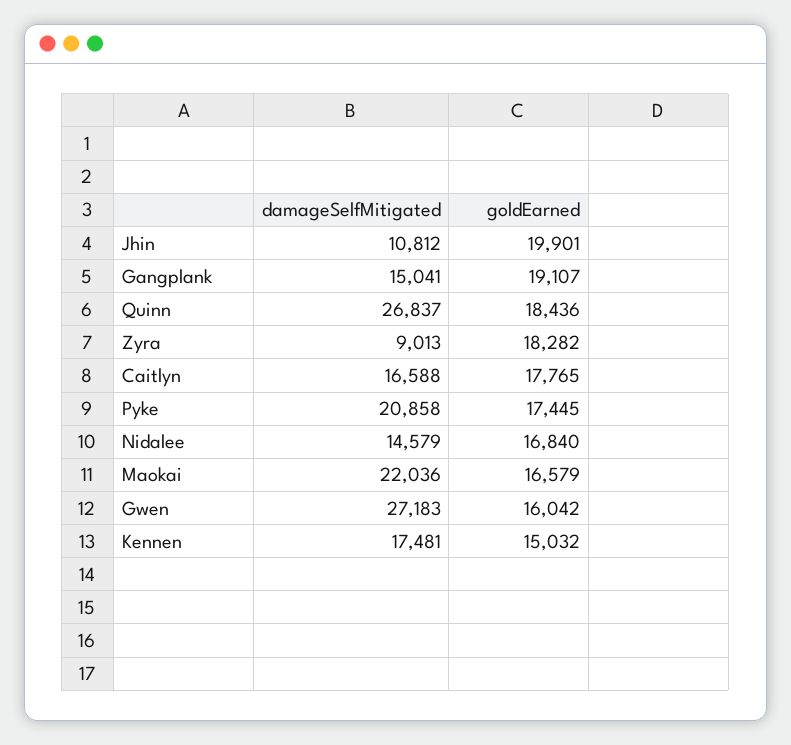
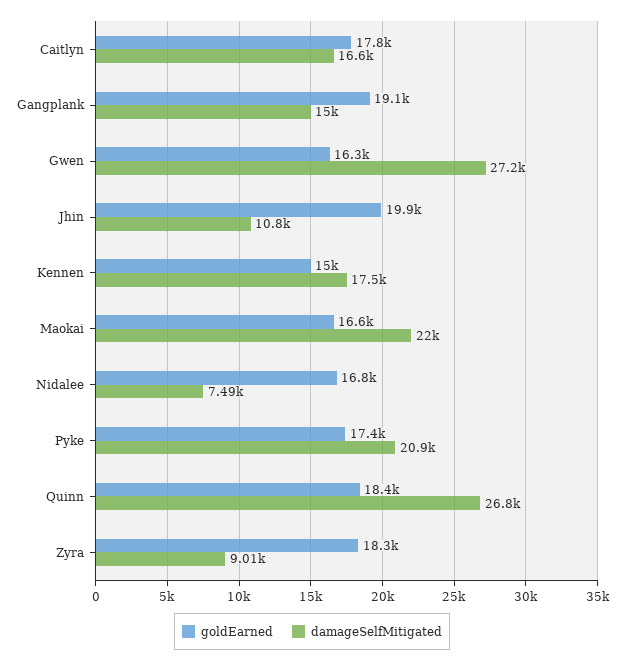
damageSelfMitigated, Nidalee: 14579 -> 7490
goldEarned, Gwen: 16042 -> 16300

